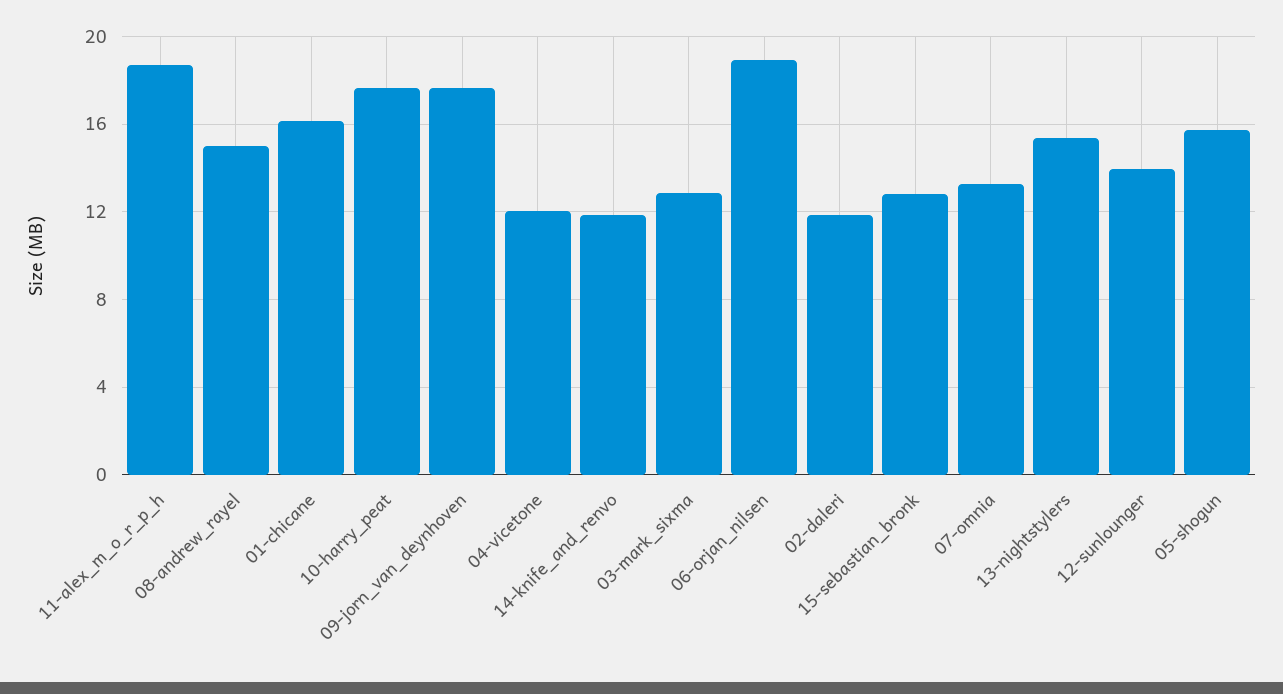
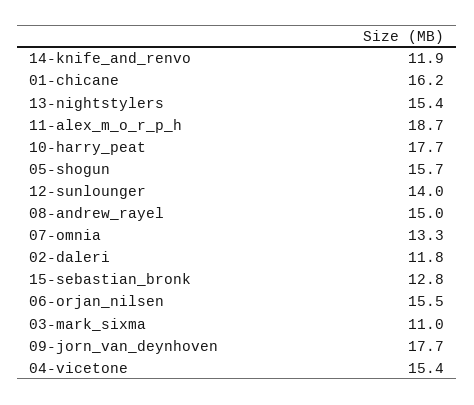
04-vicetone: 12 -> 15.4
03-mark_sixma: 13 -> 11
06-orjan_nilsen: 19 -> 15.5

